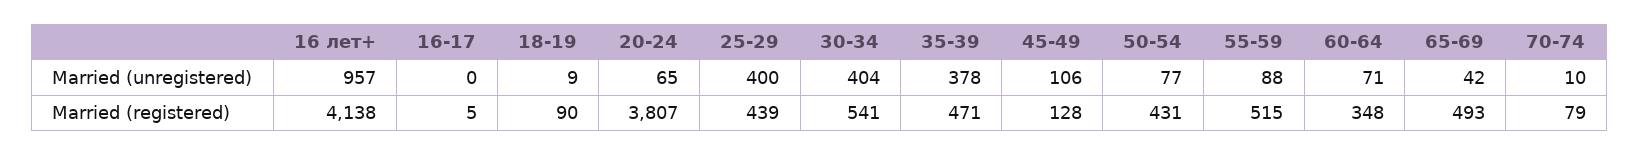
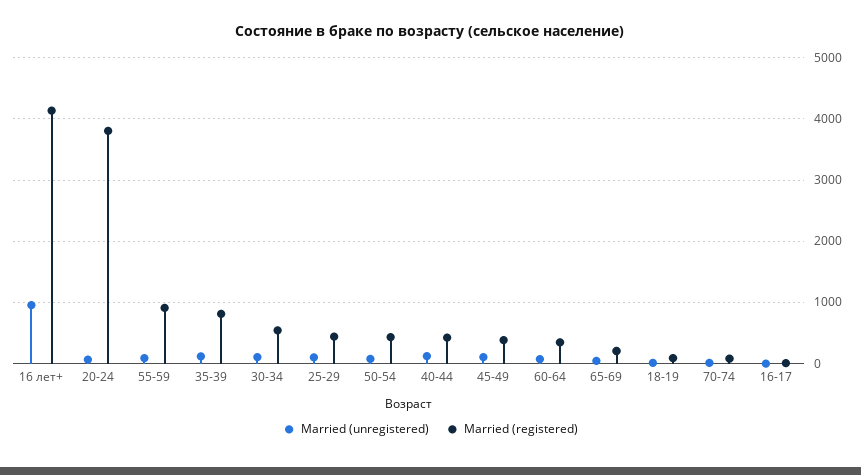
Married (unregistered), 25-29: 400 -> 100
Married (unregistered), 30-34: 404 -> 100
Married (unregistered), 35-39: 378 -> 100
Married (registered), 35-39: 471 -> 800
Married (registered), 45-49: 128 -> 400
Married (registered), 55-59: 515 -> 900
Married (registered), 65-69: 493 -> 200
Married (unregistered), 40-44: none -> 100
Married (registered), 40-44: none -> 400

